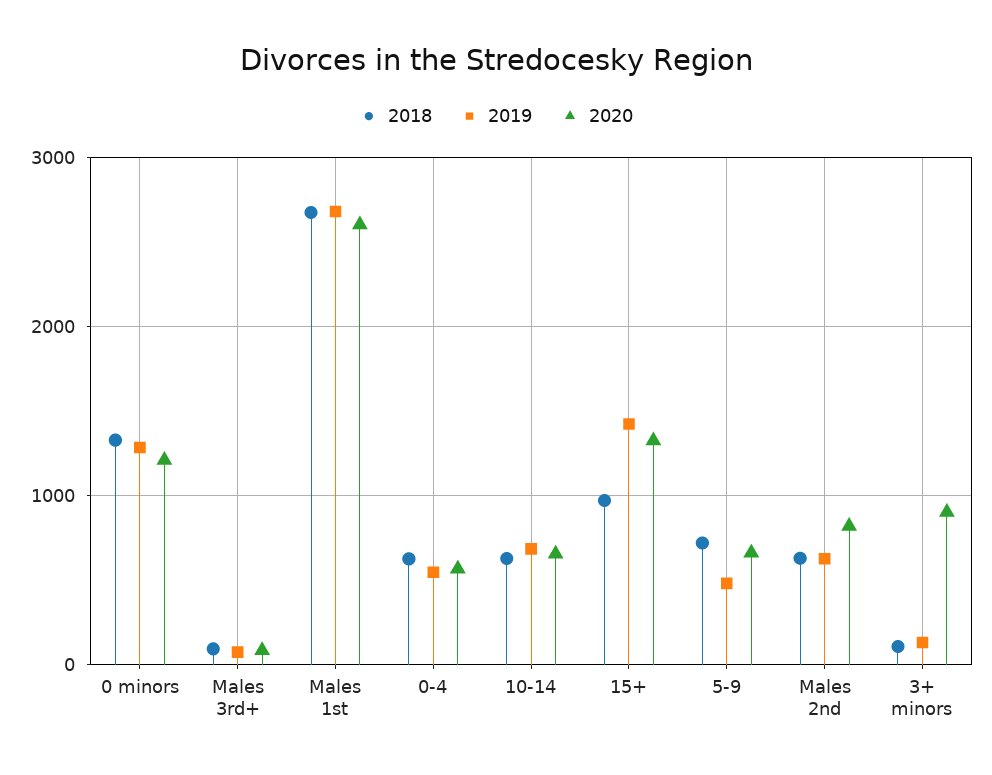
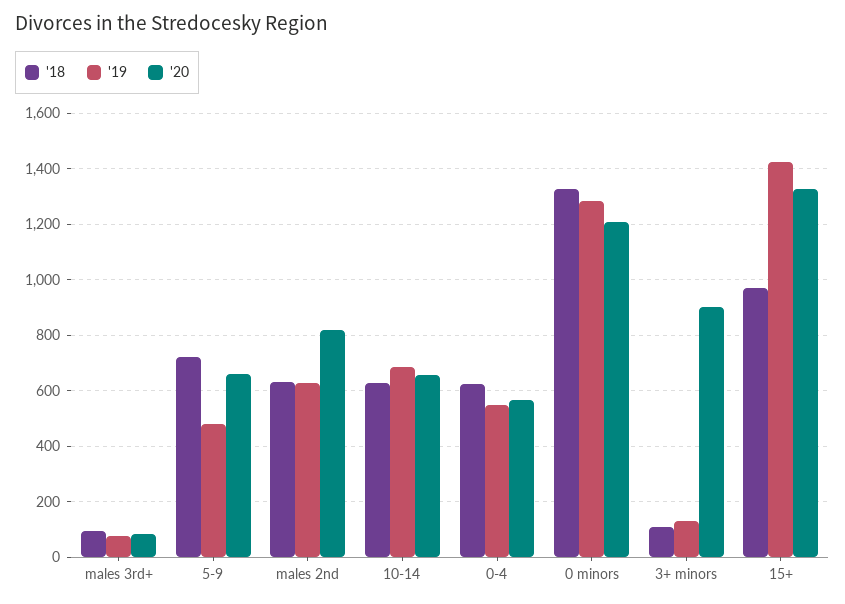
2018, Males 1st: 2700 -> none
2019, Males 1st: 2700 -> none
2020, Males 1st: 2600 -> none

